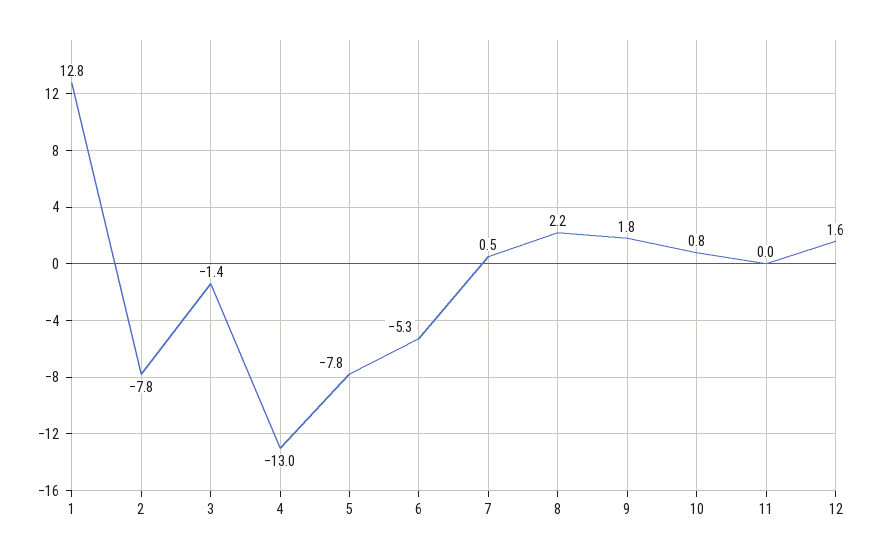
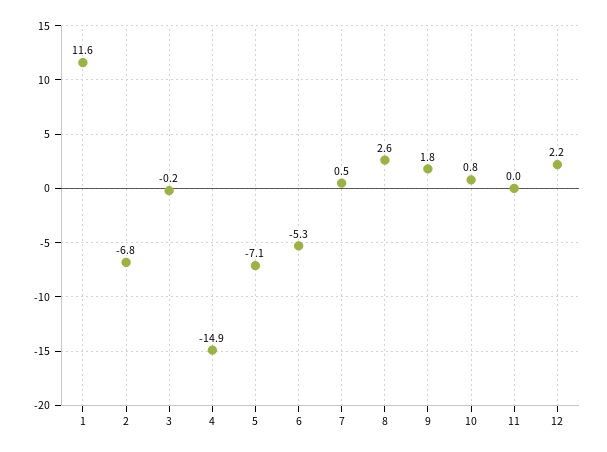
1: 12.8 -> 11.6
2: -7.8 -> -6.8
3: -1.4 -> -0.2
4: -13 -> -14.9
5: -7.8 -> -7.1
8: 2.2 -> 2.6
12: 1.6 -> 2.2

